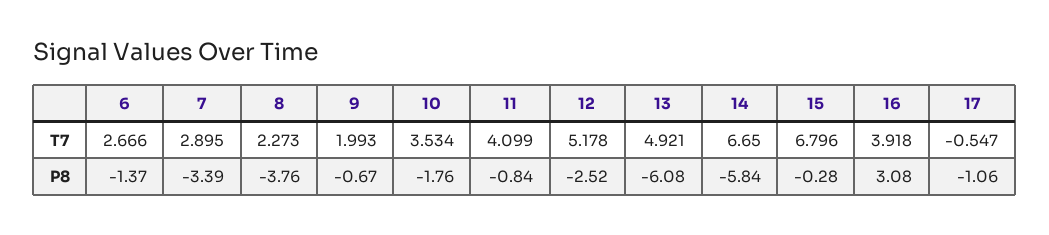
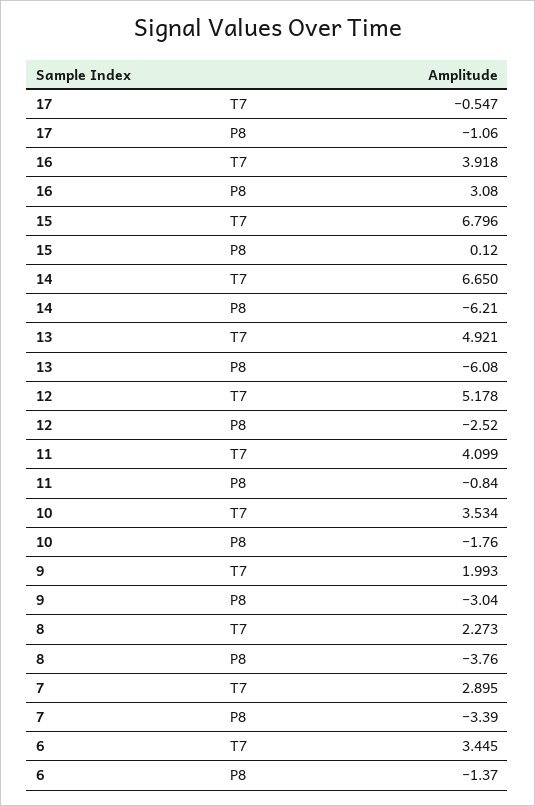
6, T7: 2.666 -> 3.445
9, P8: -0.67 -> -3.04
14, P8: -5.84 -> -6.21
15, P8: -0.28 -> 0.12

